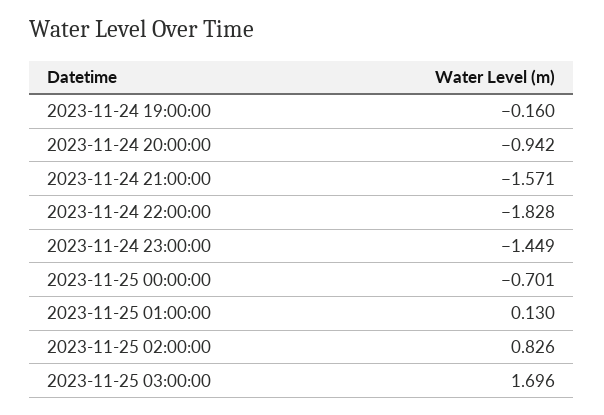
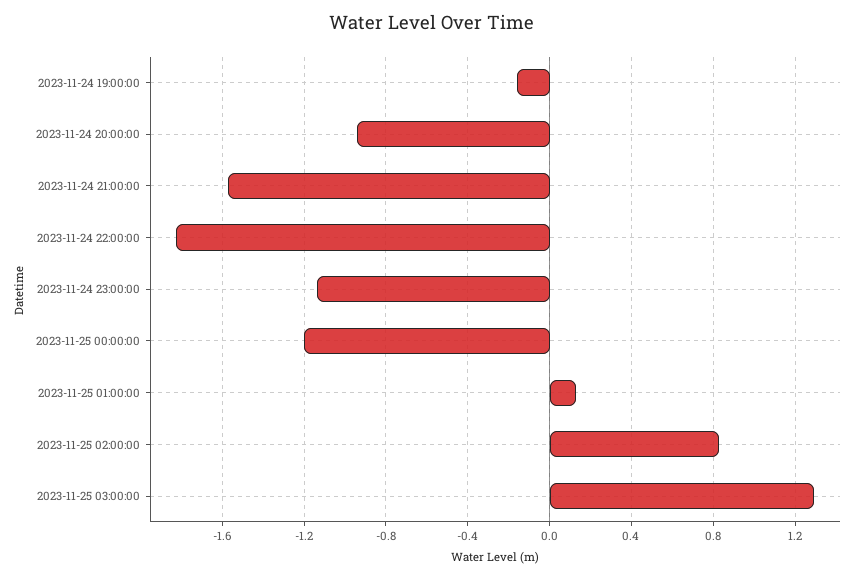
2023-11-24 23:00:00: -1.449 -> -1.15
2023-11-25 00:00:00: -0.701 -> -1.2
2023-11-25 03:00:00: 1.696 -> 1.3

